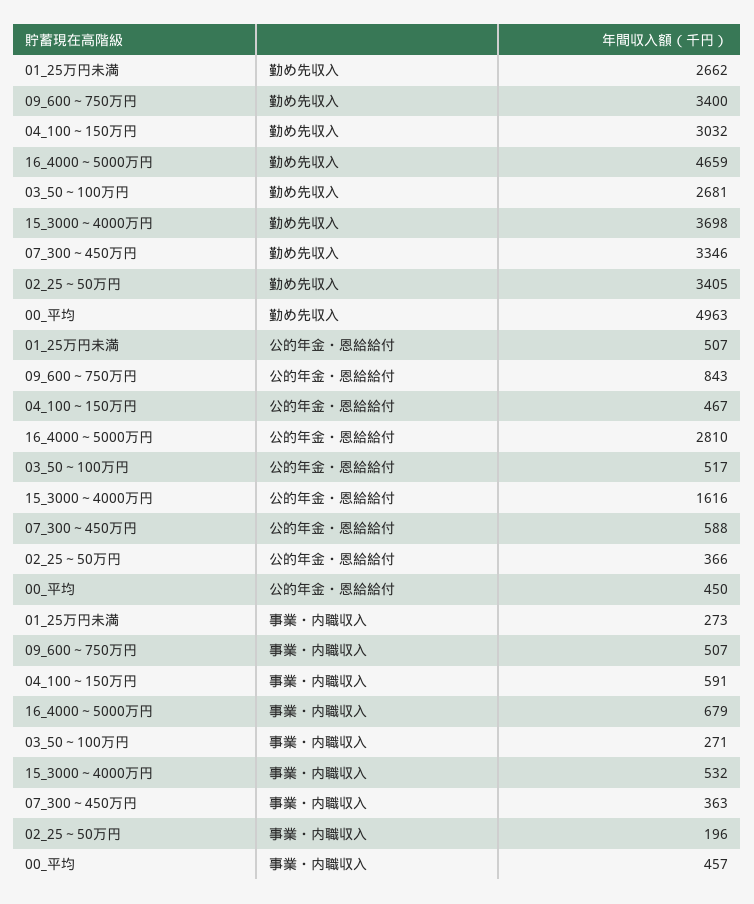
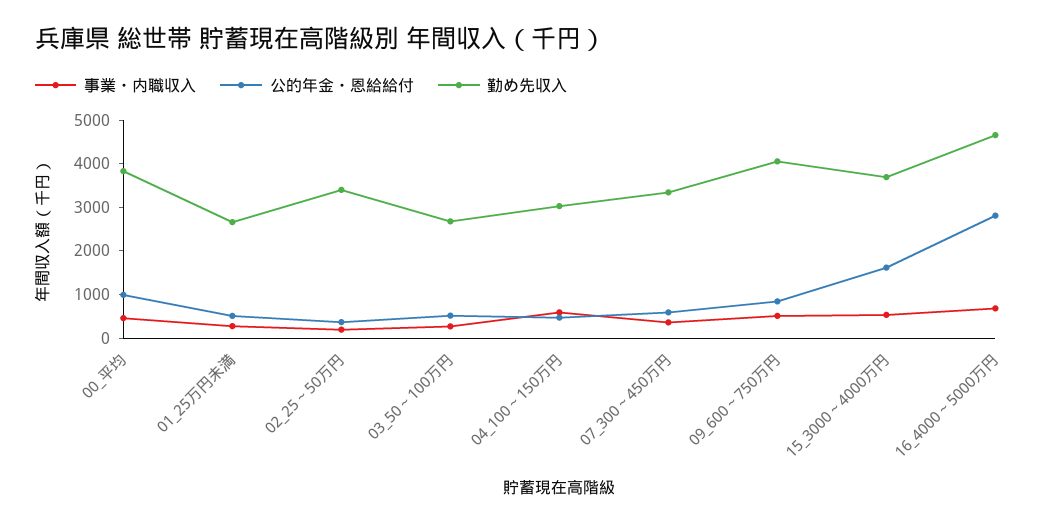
勤め先収入, 09_600～750万円: 3400 -> 4000
勤め先収入, 00_平均: 4963 -> 3800
公的年金・恩給給付, 00_平均: 450 -> 1000

